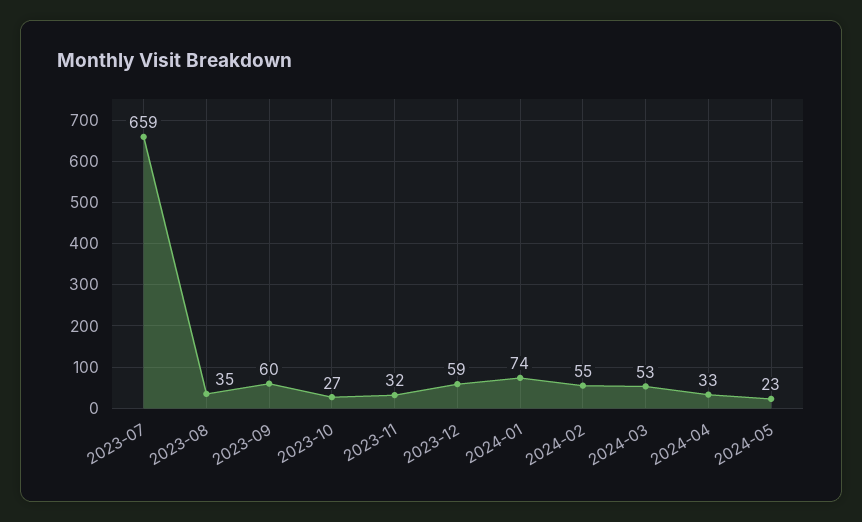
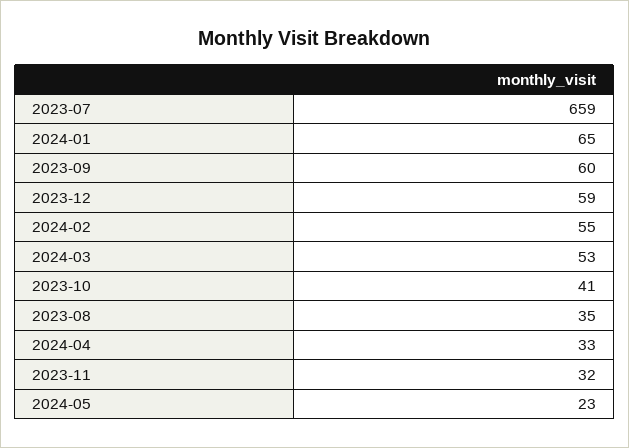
2023-10: 27 -> 41
2024-01: 74 -> 65

